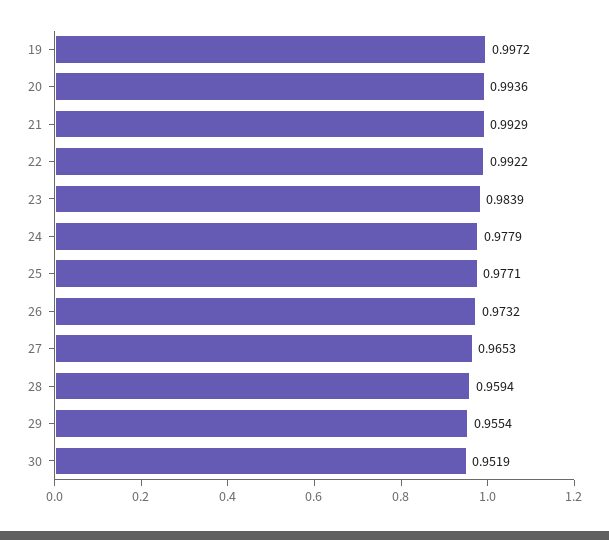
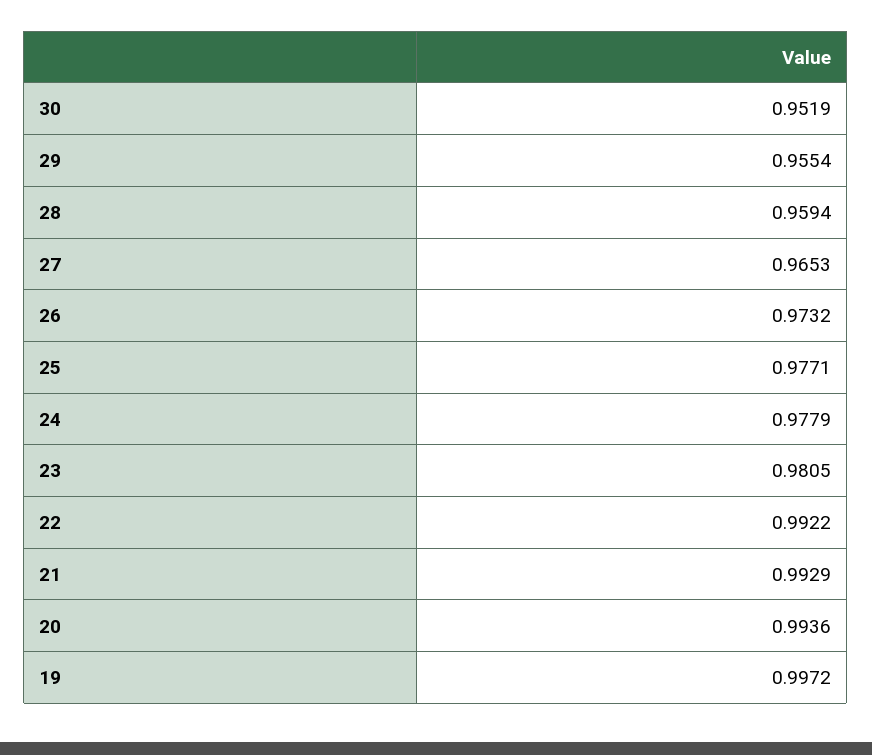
23: 0.9839 -> 0.9805

